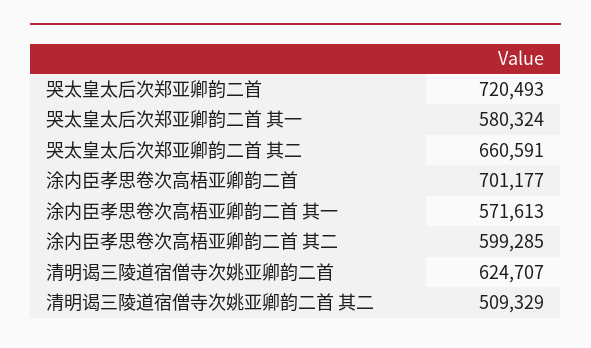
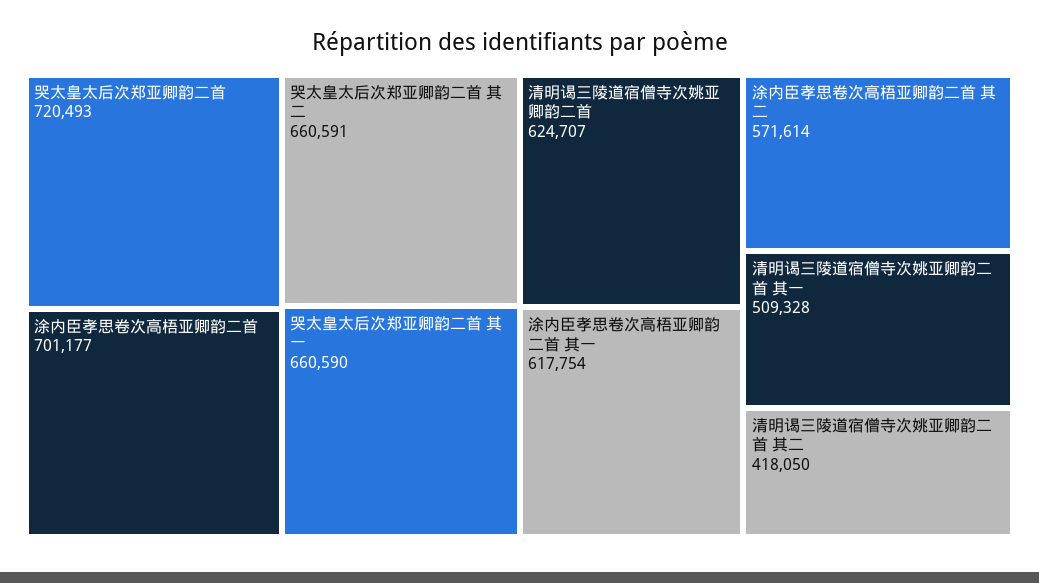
哭太皇太后次郑亚卿韵二首 其一: 580324 -> 660590
涂内臣孝思卷次高梧亚卿韵二首 其一: 571613 -> 617754
涂内臣孝思卷次高梧亚卿韵二首 其二: 599285 -> 571614
清明谒三陵道宿僧寺次姚亚卿韵二首 其二: 509329 -> 418050
清明谒三陵道宿僧寺次姚亚卿韵二首 其一: none -> 509328

